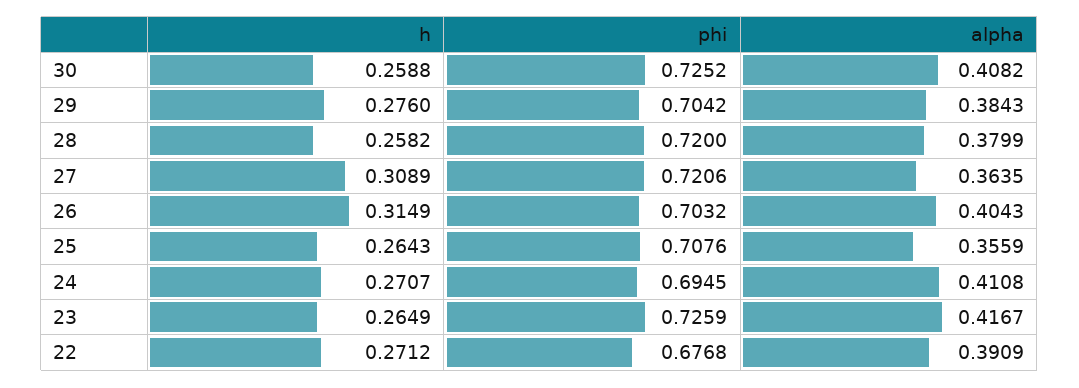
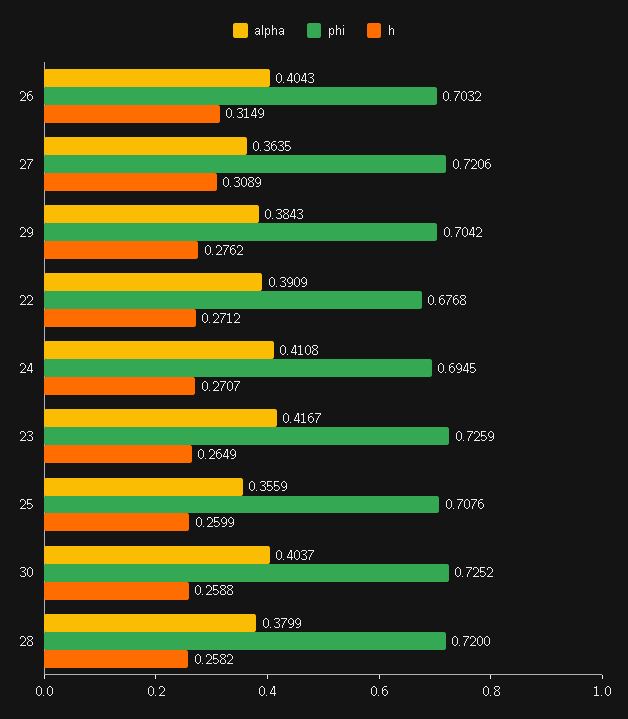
alpha, 30: 0.4082 -> 0.4037
h, 29: 0.276 -> 0.2762
h, 25: 0.2643 -> 0.2599

